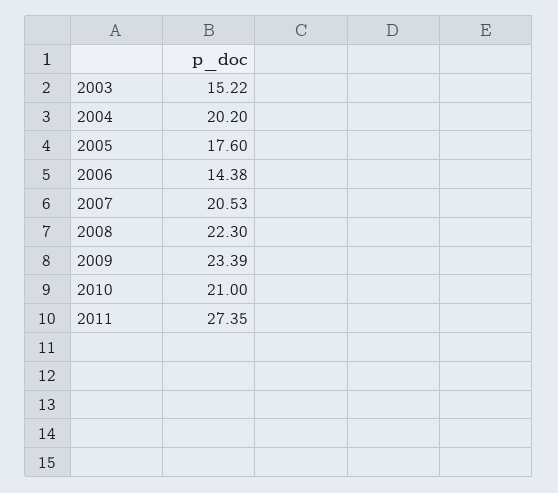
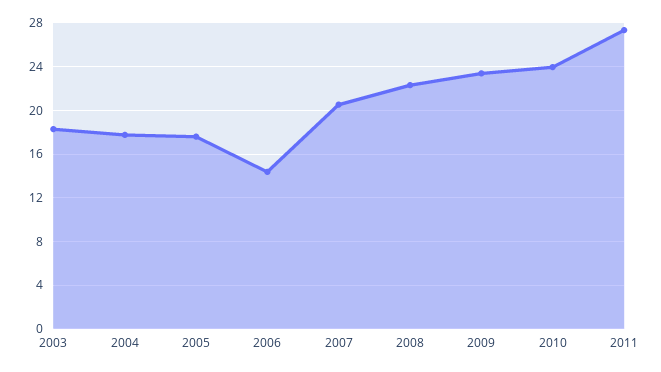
2003: 15.22 -> 18
2004: 20.2 -> 18
2010: 21 -> 24

